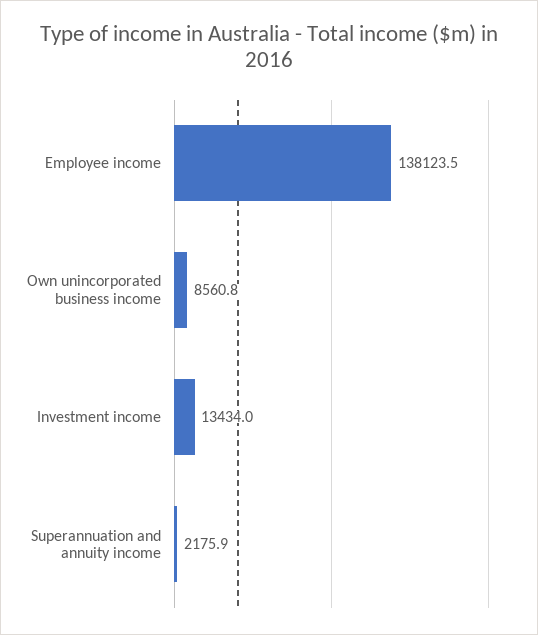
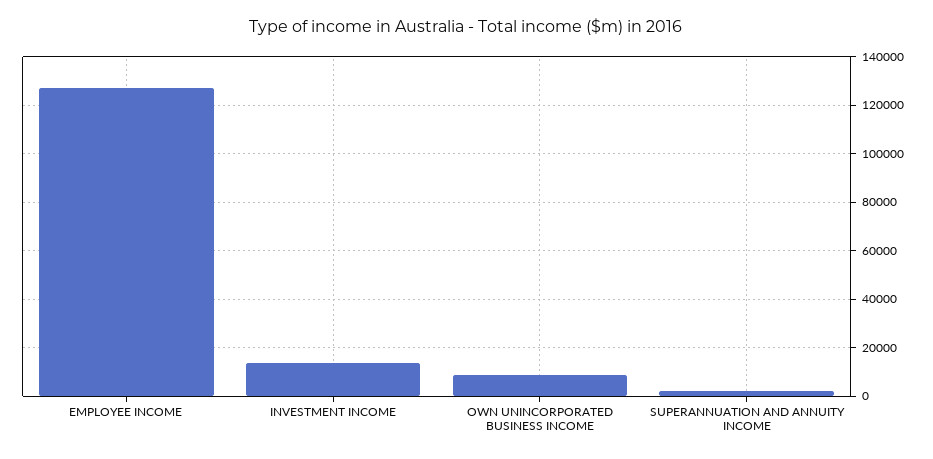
Employee income: 138123.5 -> 127500

